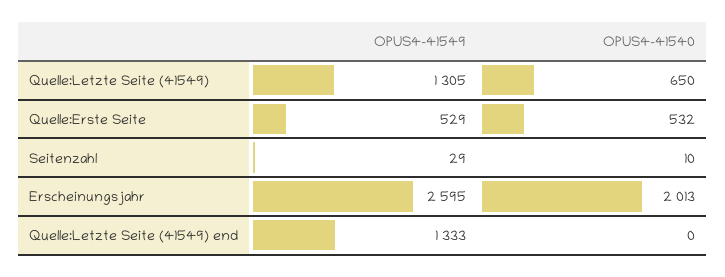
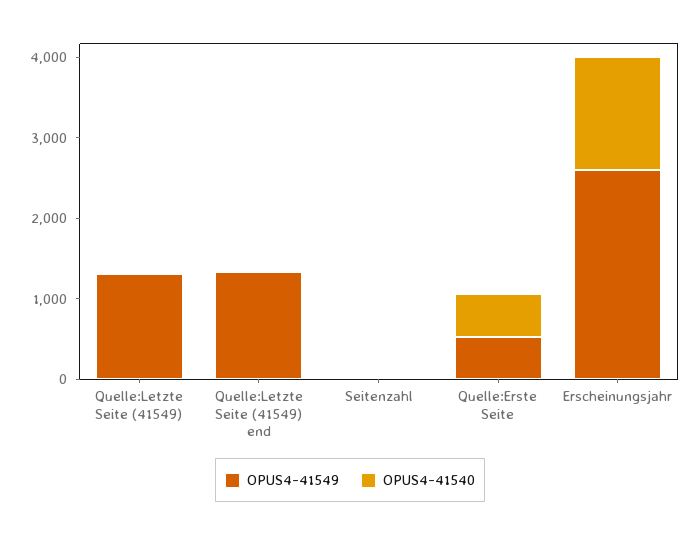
OPUS4-41540, Quelle:Letzte Seite (41549): 650 -> 0
OPUS4-41540, Erscheinungsjahr: 2013 -> 1400

